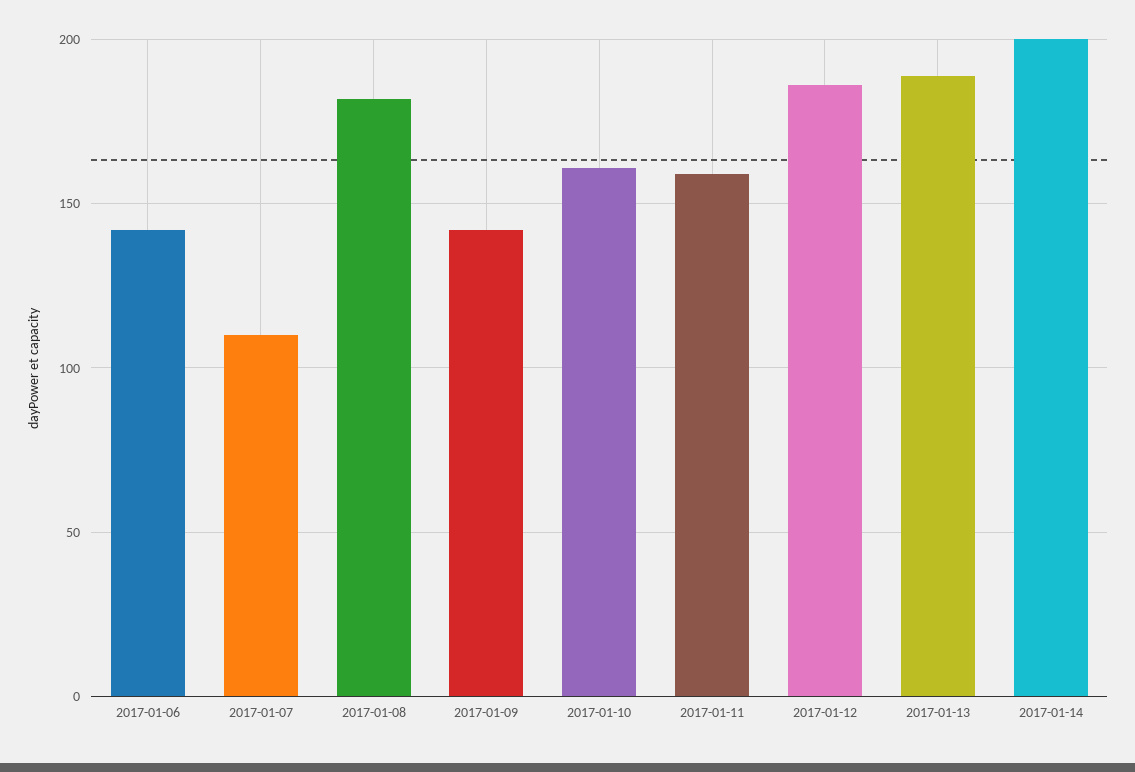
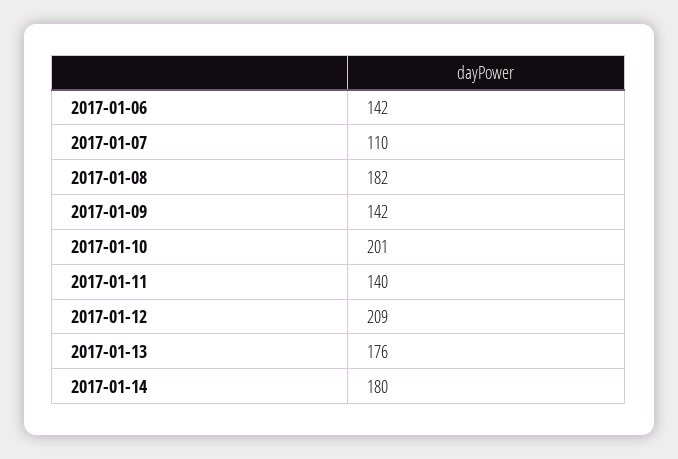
2017-01-10: 160 -> 201
2017-01-11: 160 -> 140
2017-01-12: 185 -> 209
2017-01-13: 190 -> 176
2017-01-14: 200 -> 180

